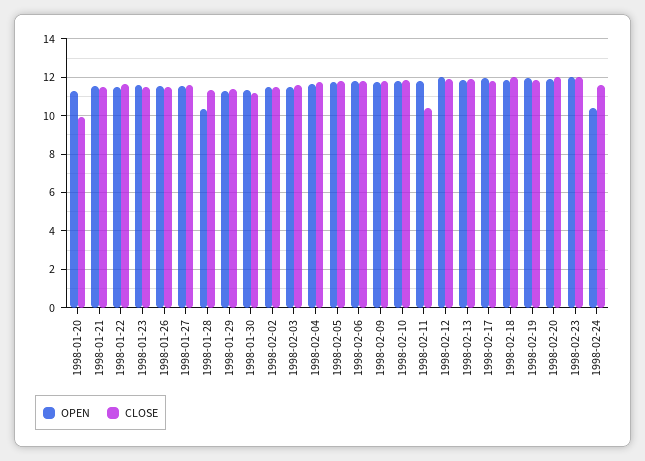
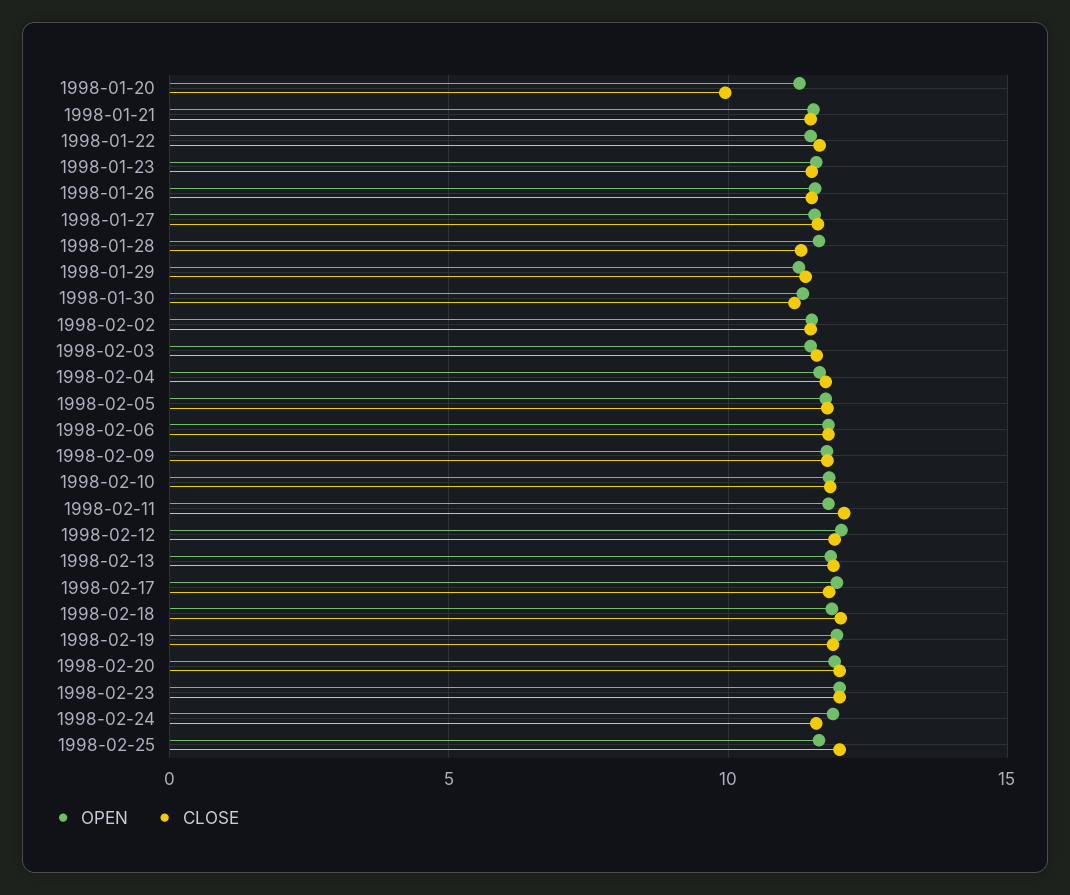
OPEN, 1998-01-28: 10.5 -> 11.5
CLOSE, 1998-02-11: 10.5 -> 12
OPEN, 1998-02-24: 10.5 -> 12
OPEN, 1998-02-25: none -> 11.5
CLOSE, 1998-02-25: none -> 12

